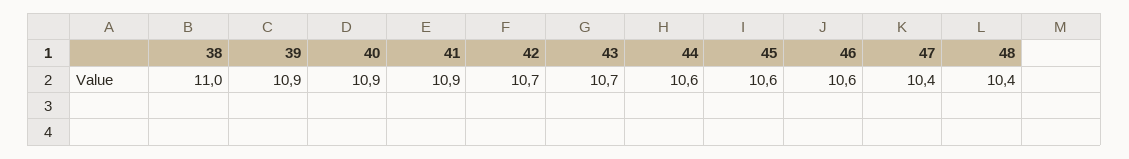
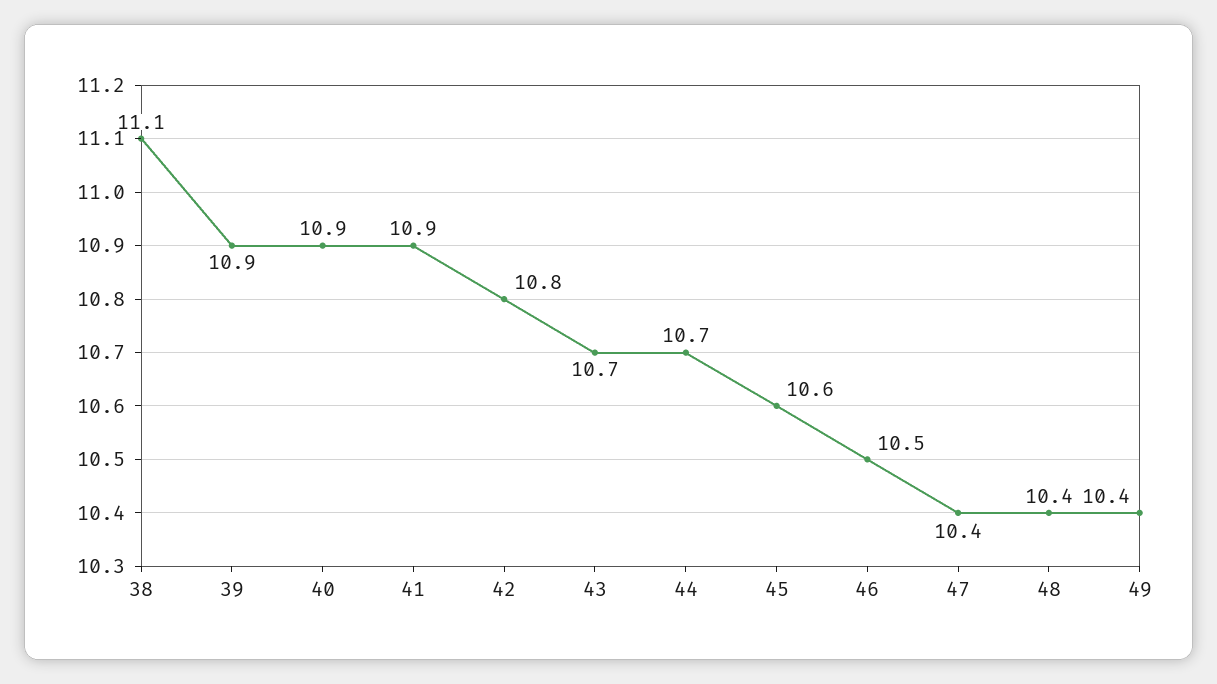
38: 11 -> 11.1
42: 10.7 -> 10.8
44: 10.6 -> 10.7
46: 10.6 -> 10.5
49: none -> 10.4

